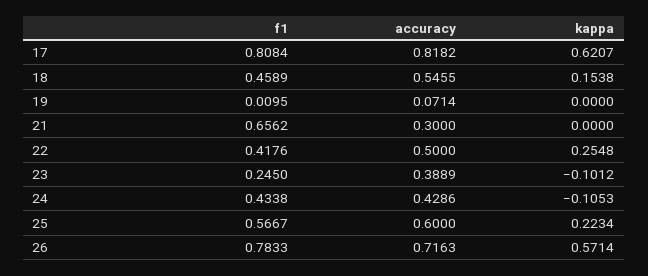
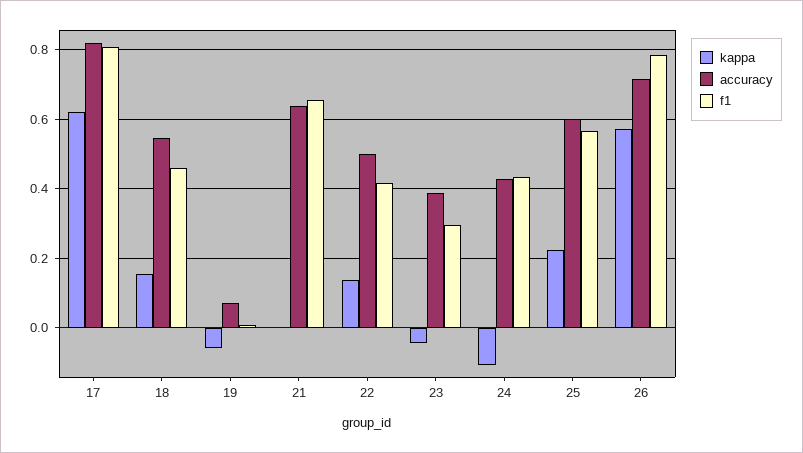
kappa, 19: 0 -> -0.06
accuracy, 21: 0.3 -> 0.64
kappa, 22: 0.2548 -> 0.14
f1, 23: 0.245 -> 0.3
kappa, 23: -0.1012 -> -0.04

